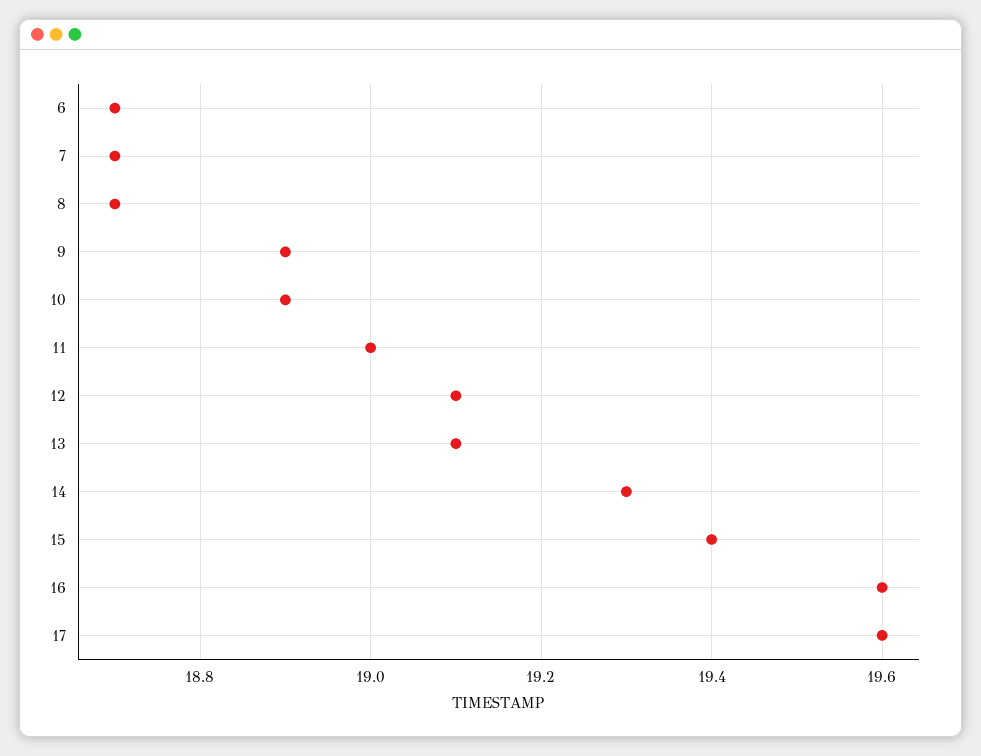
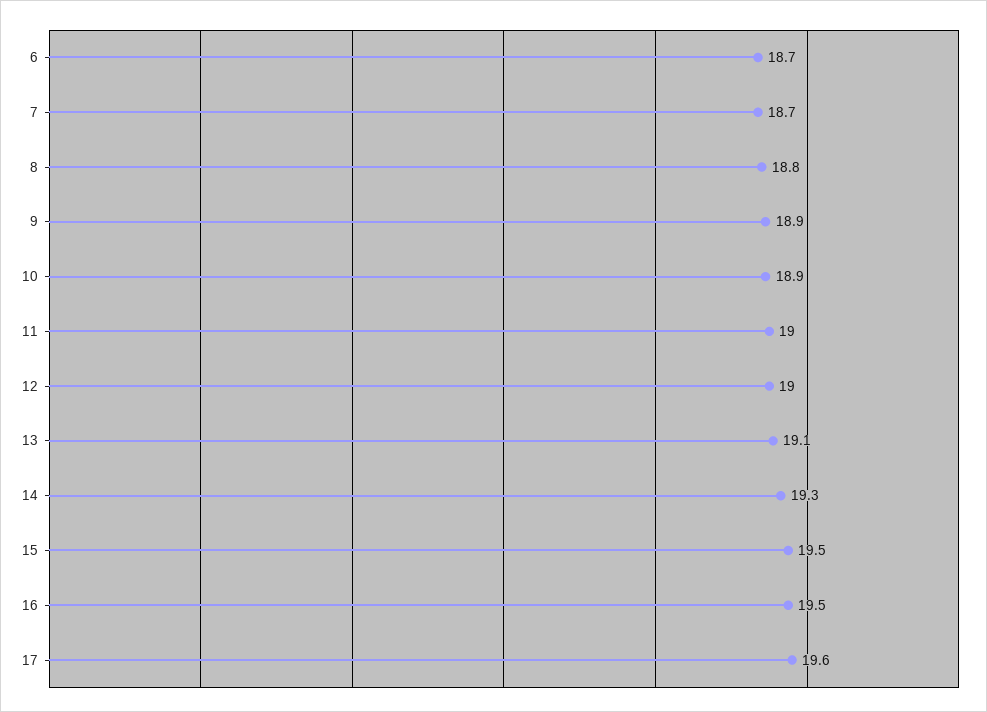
8: 18.7 -> 18.8
12: 19.1 -> 19
15: 19.4 -> 19.5
16: 19.6 -> 19.5

